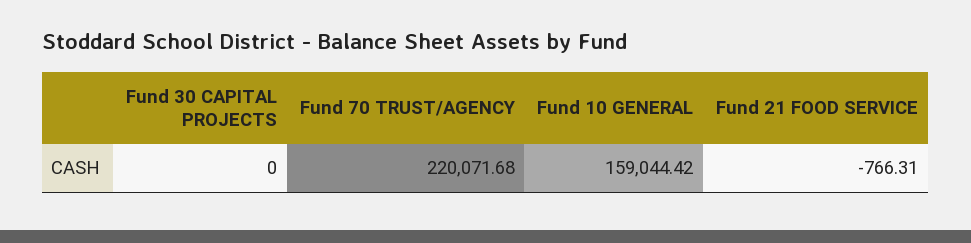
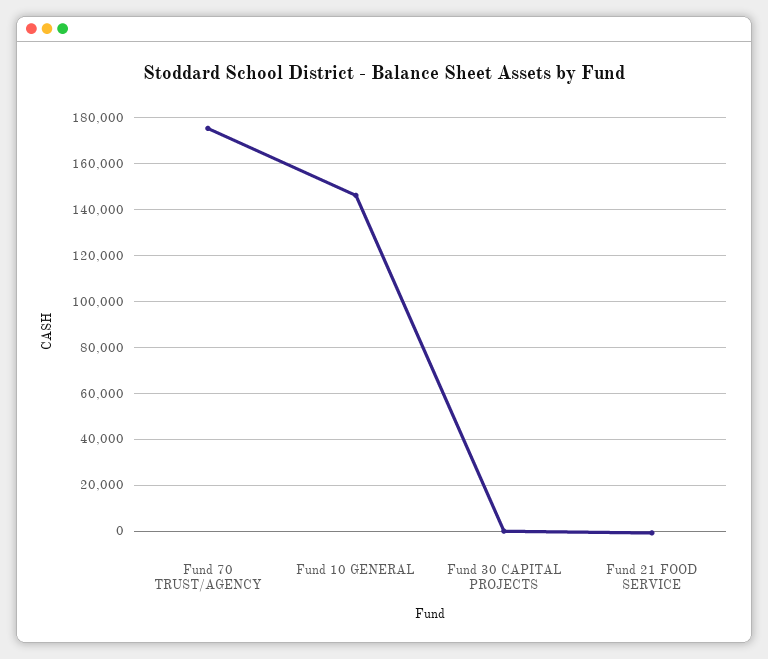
Fund 70 TRUST/AGENCY: 220071.68 -> 175000
Fund 10 GENERAL: 159044.42 -> 145000

